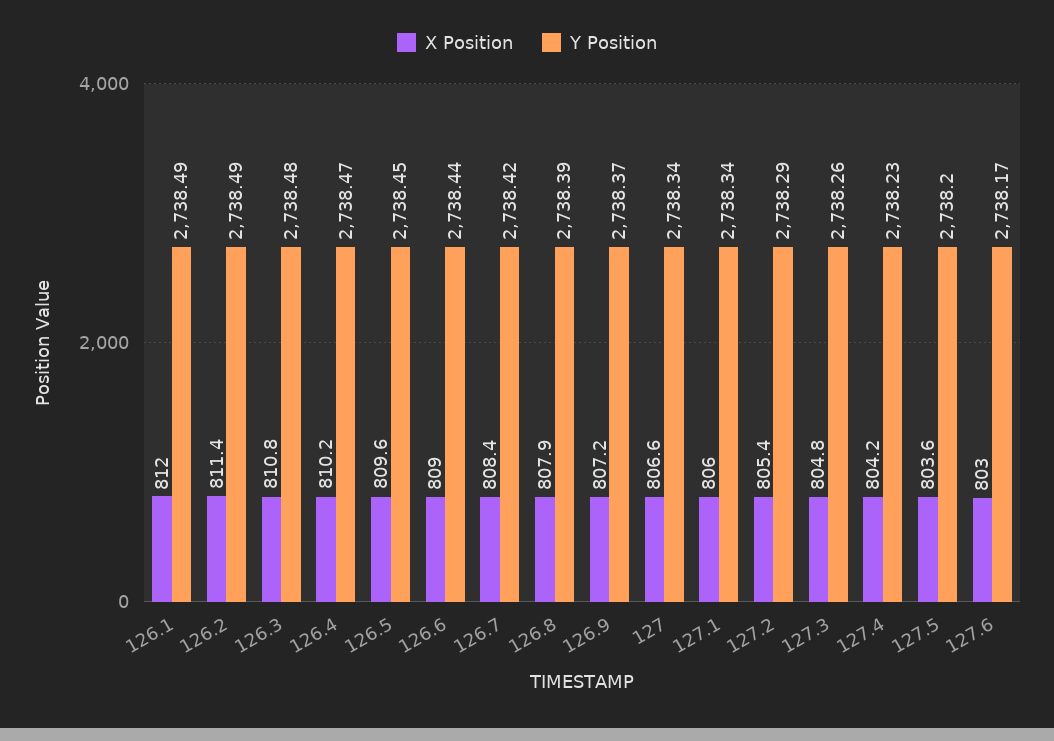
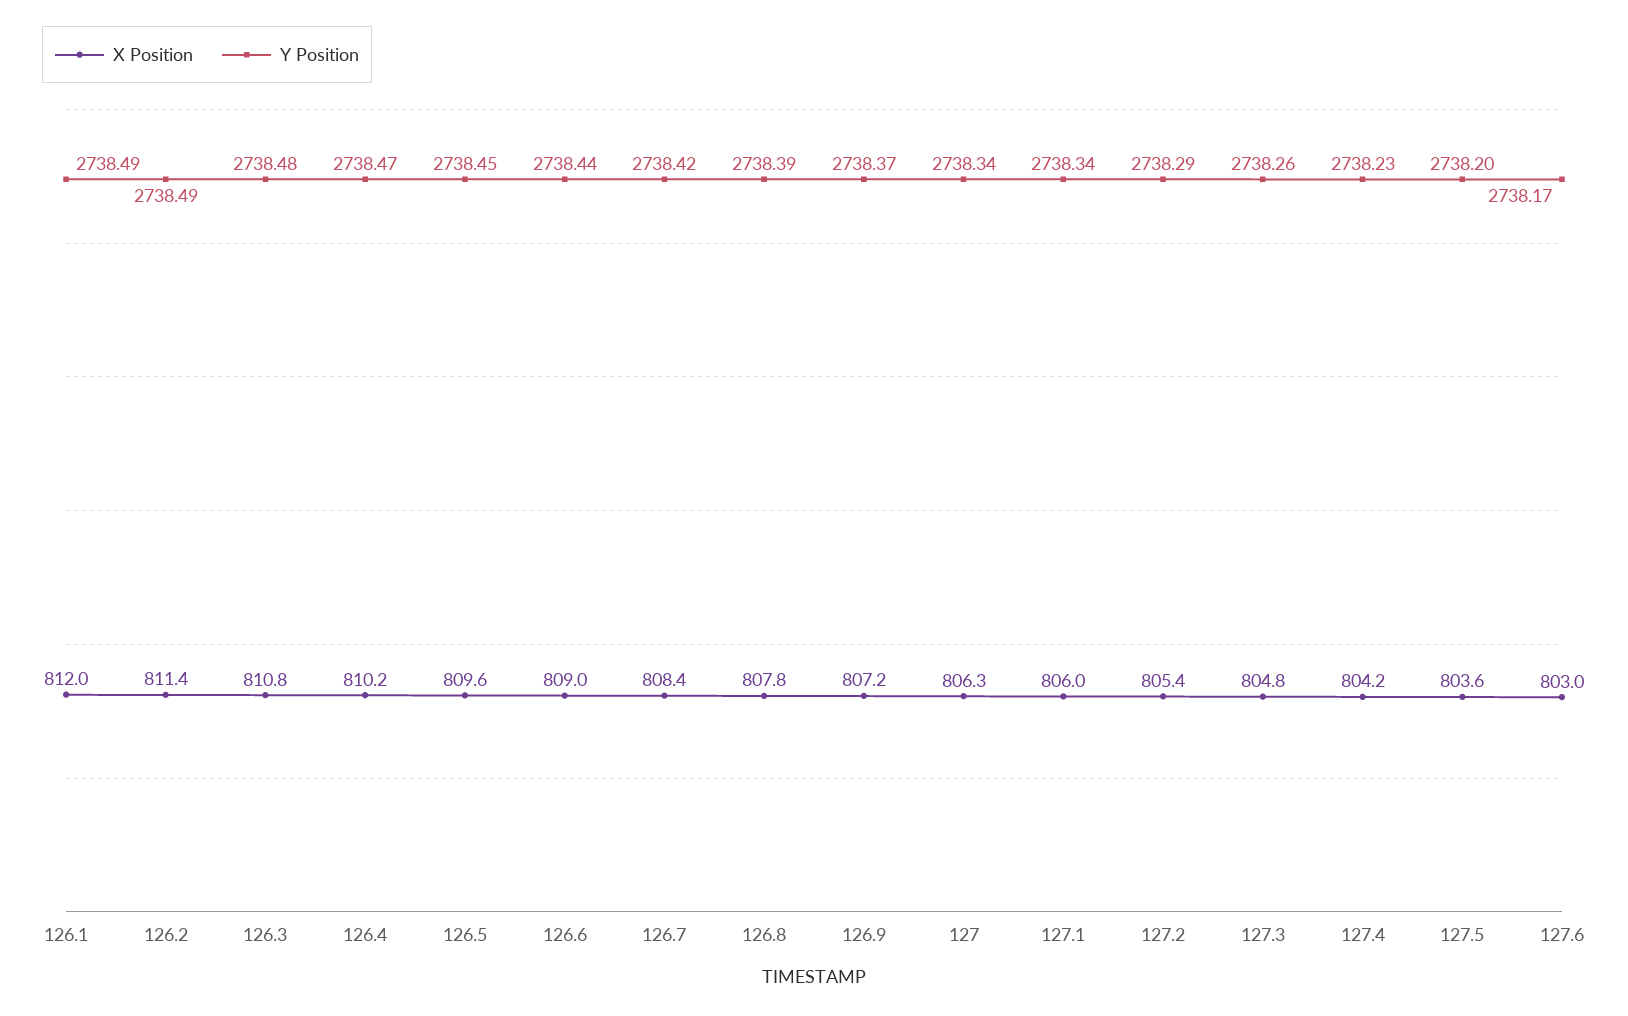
X Position, 126.8: 807.9 -> 807.8
X Position, 127: 806.6 -> 806.3

